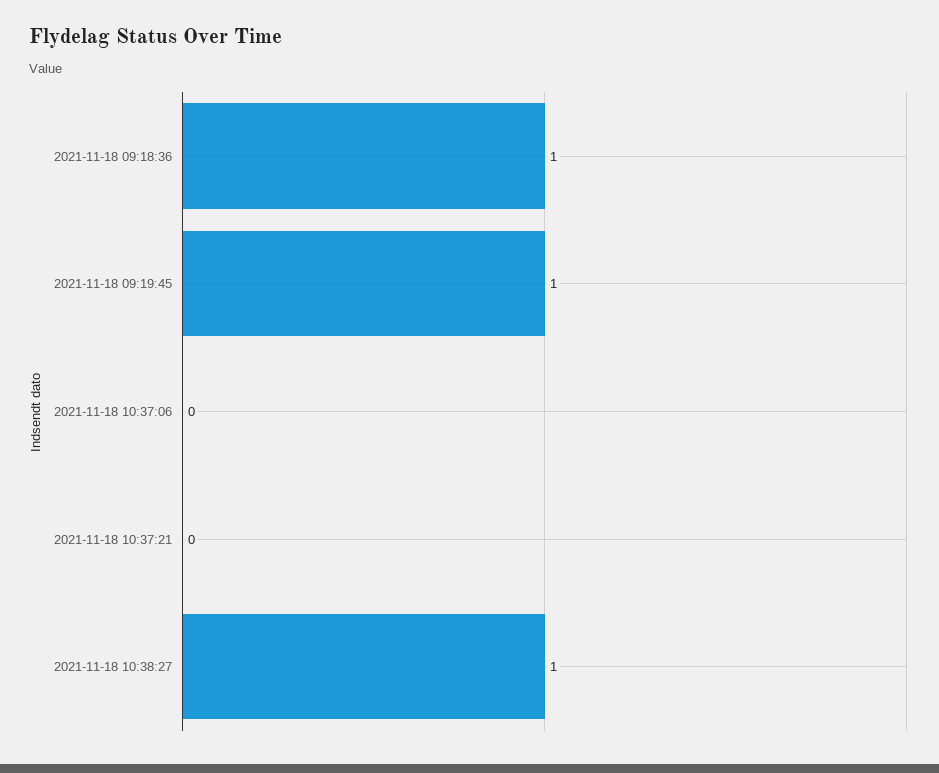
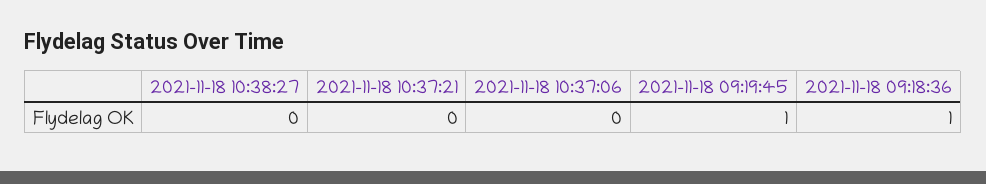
2021-11-18 10:38:27: 1 -> 0

